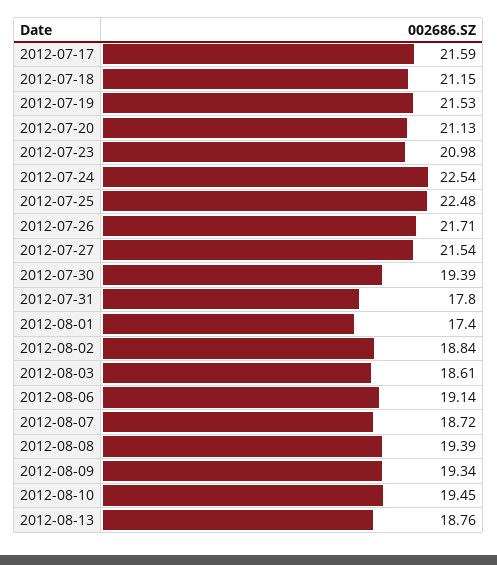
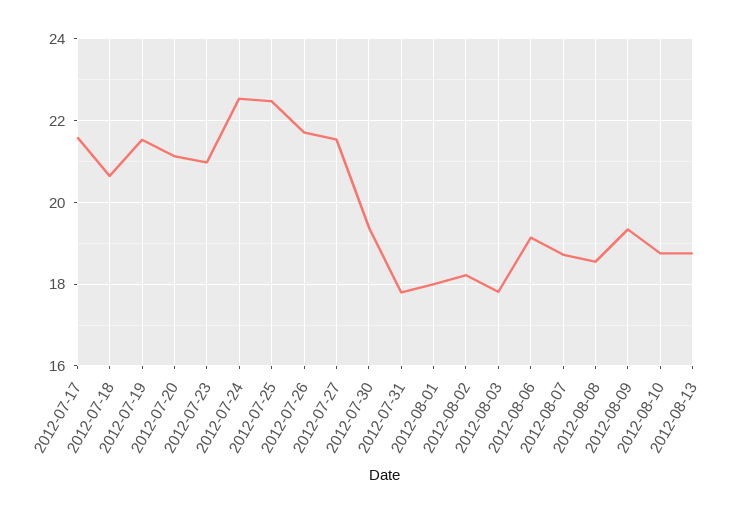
2012-07-18: 21.15 -> 20.6
2012-08-01: 17.4 -> 18
2012-08-02: 18.84 -> 18.2
2012-08-03: 18.61 -> 17.8
2012-08-08: 19.39 -> 18.6
2012-08-10: 19.45 -> 18.8

